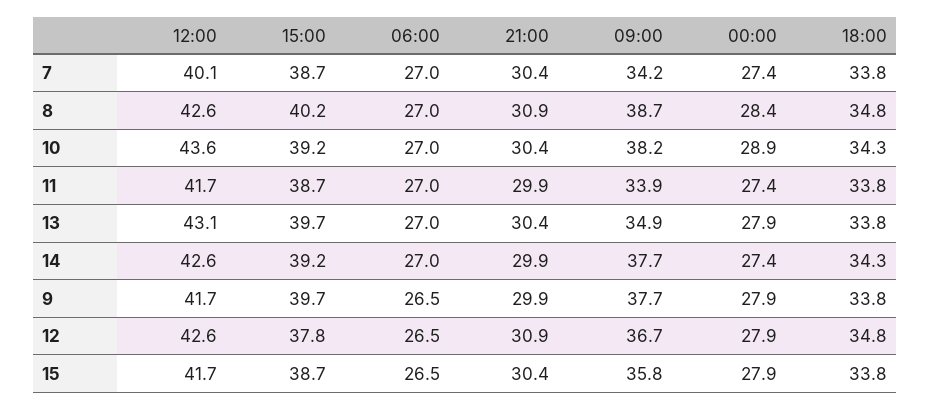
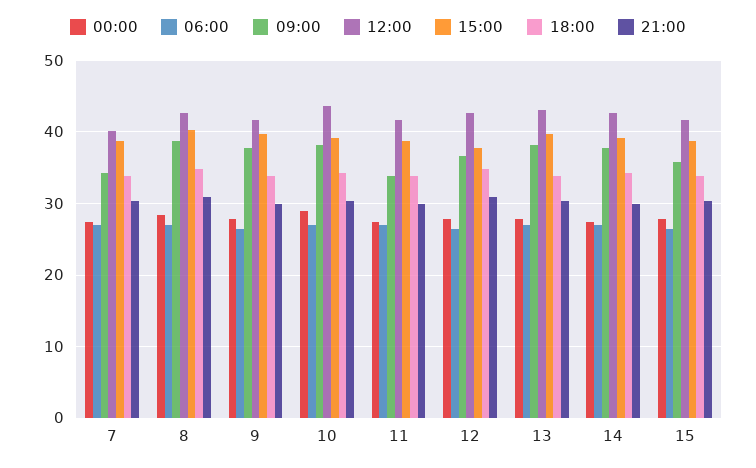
09:00, 13: 34.9 -> 38

